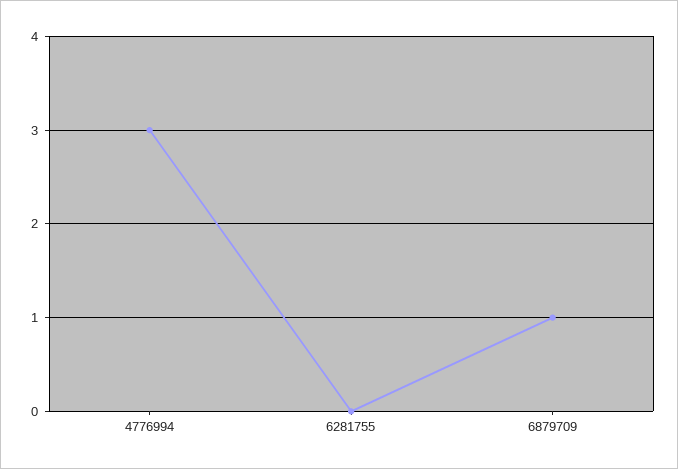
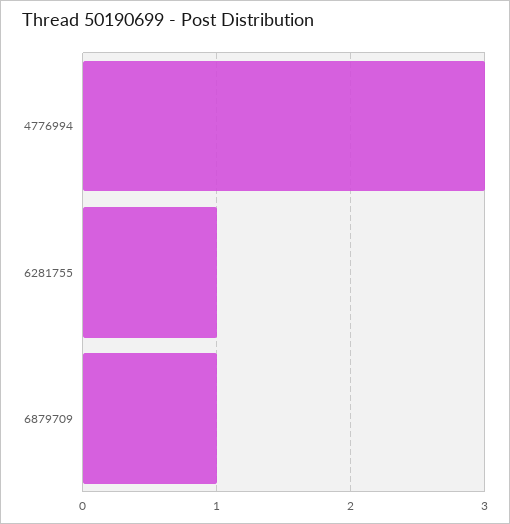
6281755: 0 -> 1

